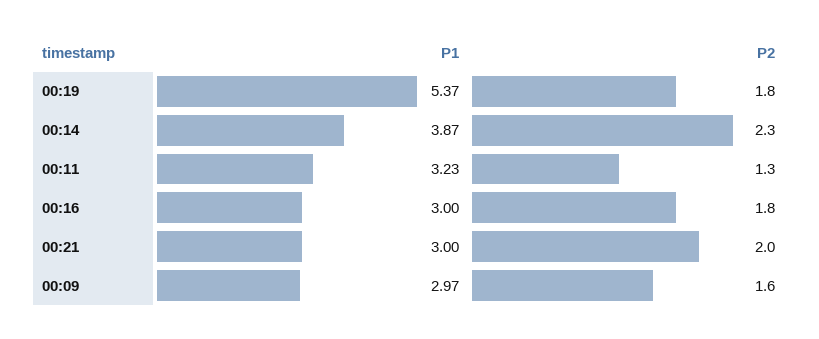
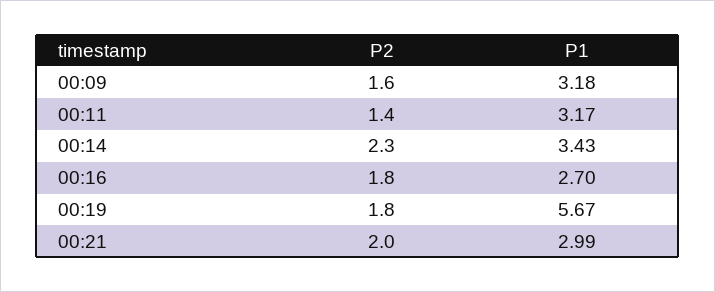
P1, 00:19: 5.37 -> 5.67
P1, 00:14: 3.87 -> 3.43
P1, 00:11: 3.23 -> 3.17
P2, 00:11: 1.3 -> 1.4
P1, 00:16: 3 -> 2.7
P1, 00:21: 3 -> 2.99
P1, 00:09: 2.97 -> 3.18

